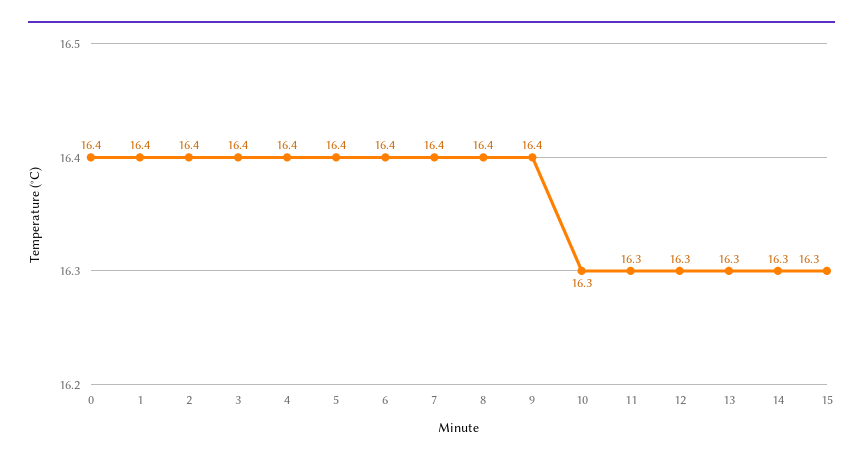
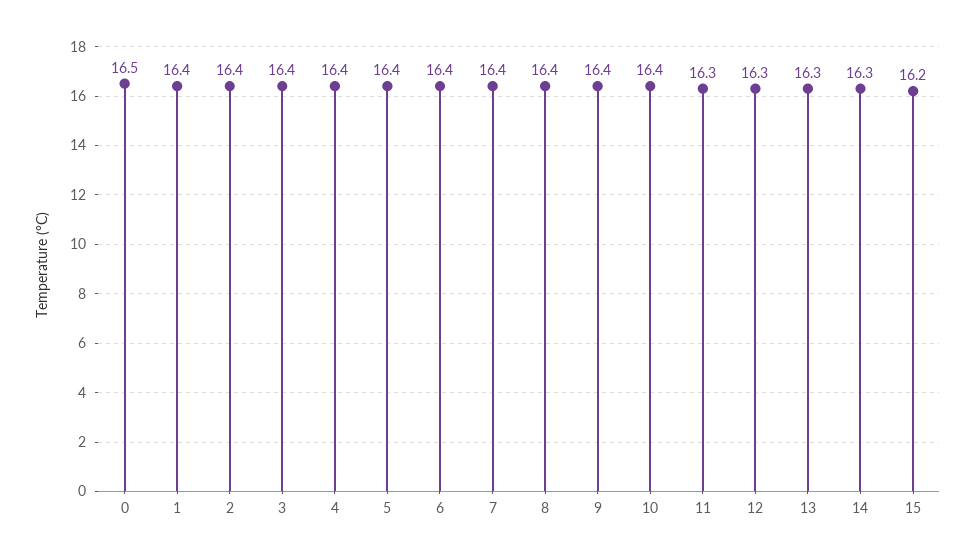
0: 16.4 -> 16.5
10: 16.3 -> 16.4
15: 16.3 -> 16.2

